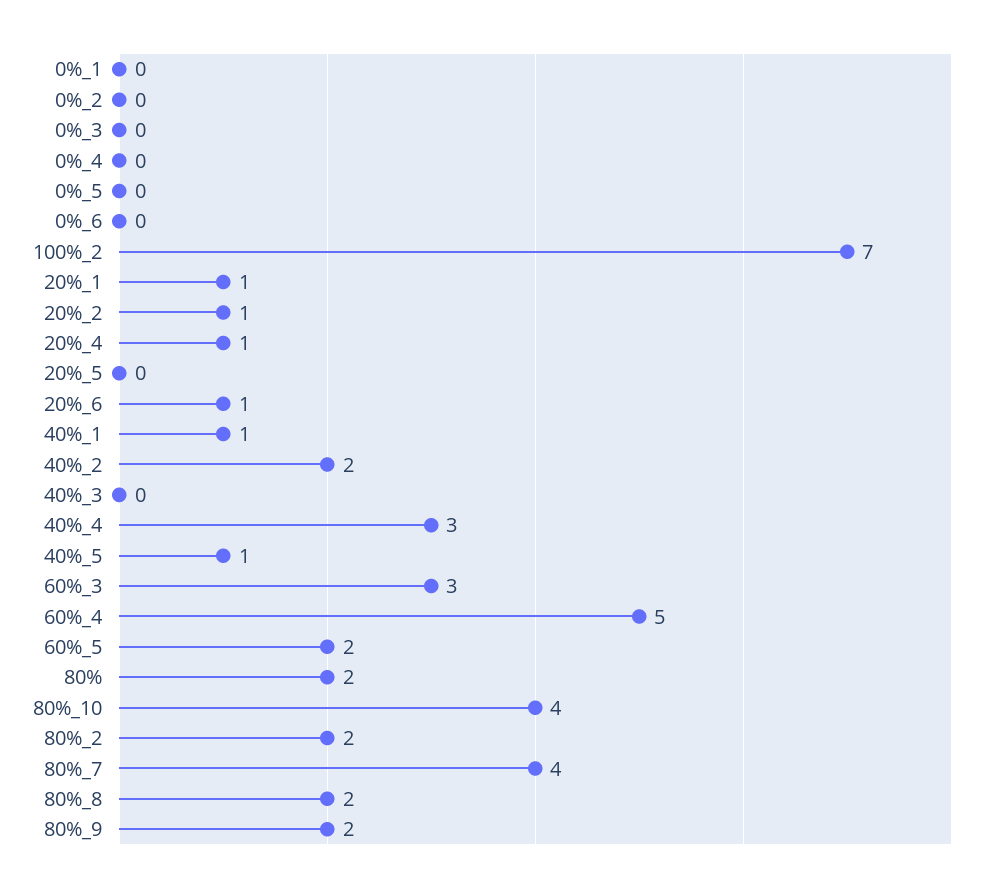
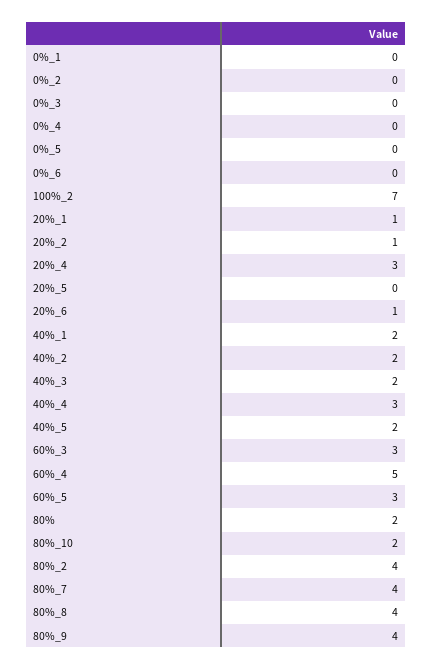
20%_4: 1 -> 3
40%_1: 1 -> 2
40%_3: 0 -> 2
40%_5: 1 -> 2
60%_5: 2 -> 3
80%_10: 4 -> 2
80%_2: 2 -> 4
80%_8: 2 -> 4
80%_9: 2 -> 4

